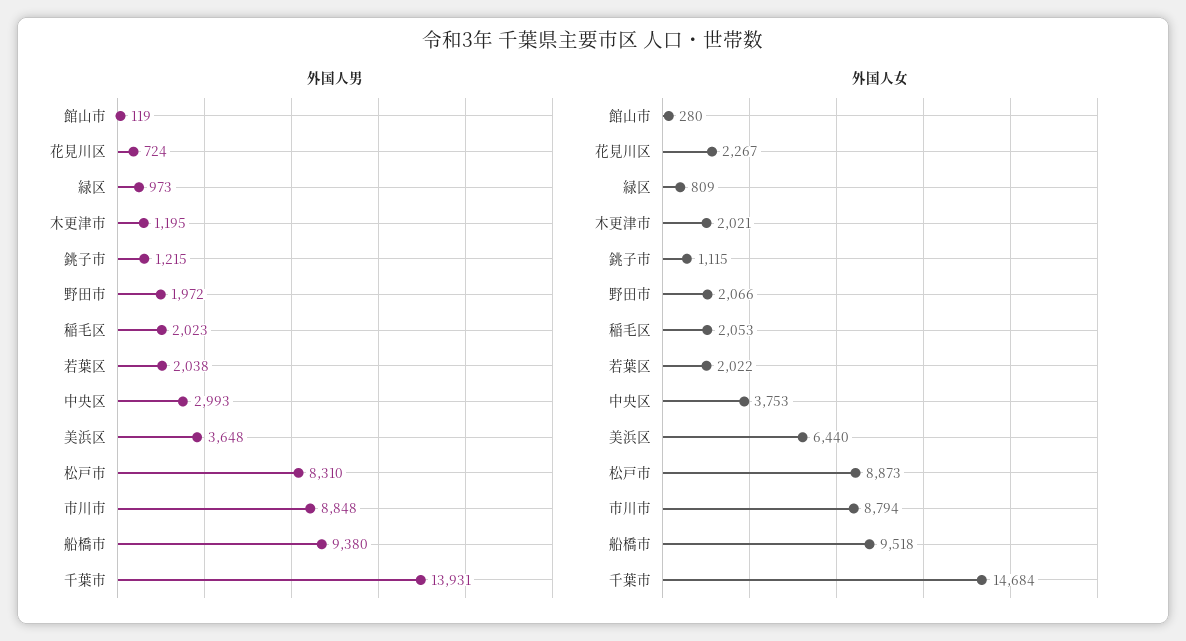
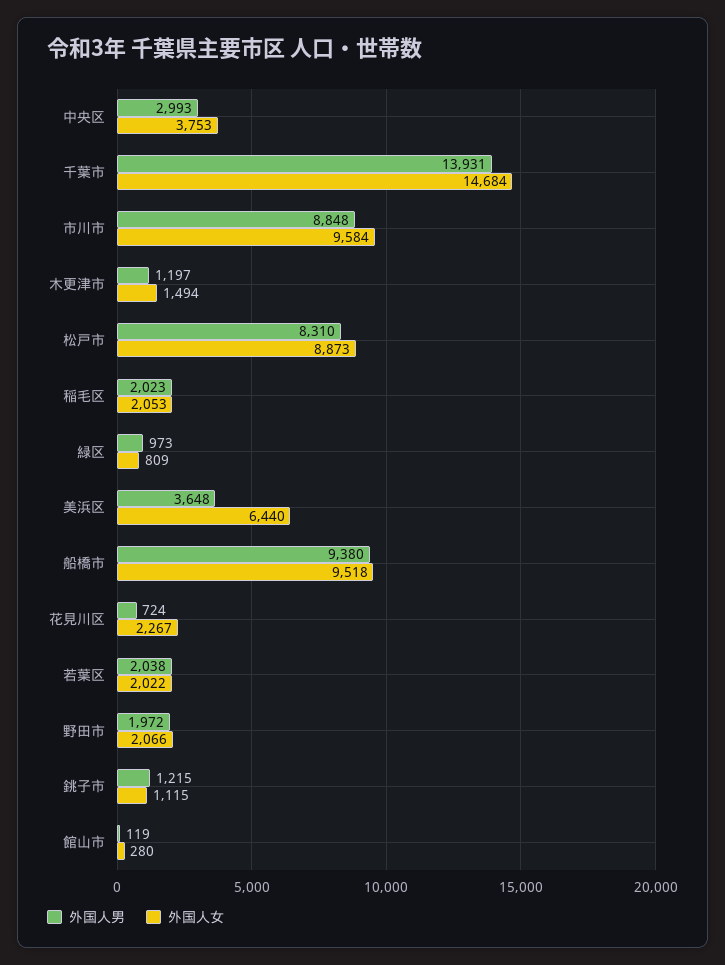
外国人男, 木更津市: 1195 -> 1197
外国人女, 木更津市: 2021 -> 1494
外国人女, 市川市: 8794 -> 9584

